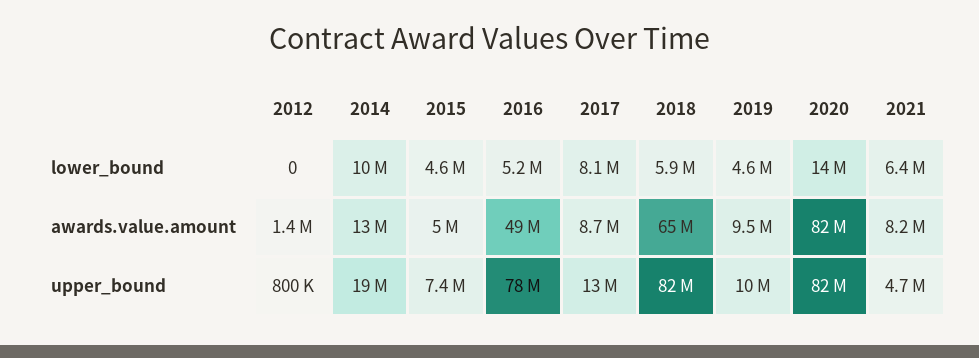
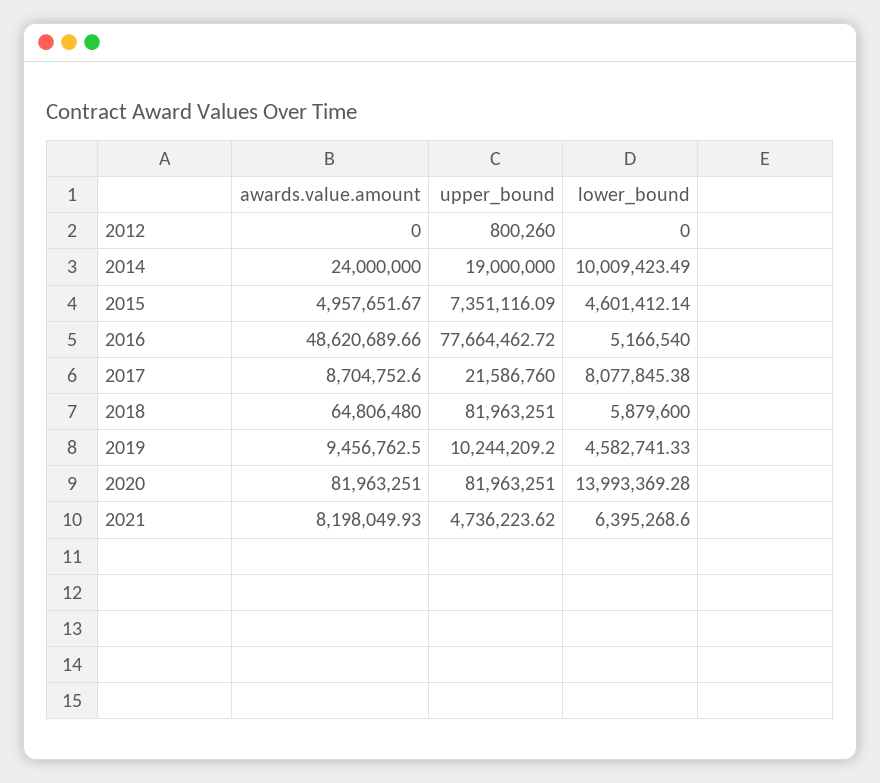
2012, awards.value.amount: 1400000 -> 0
2014, awards.value.amount: 13000000 -> 24000000
2017, upper_bound: 13000000 -> 21586760

